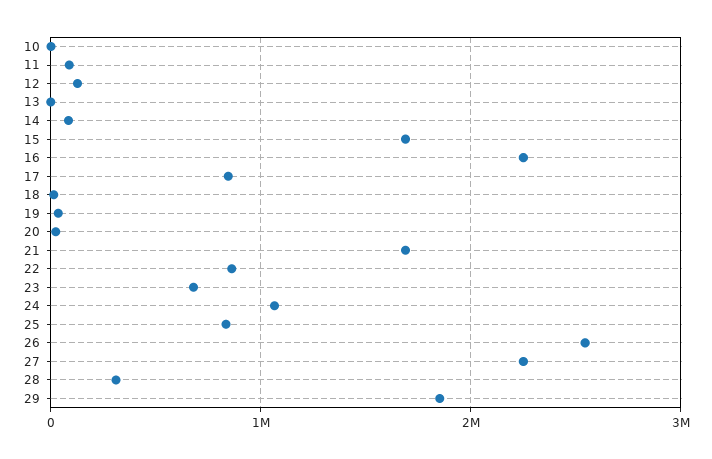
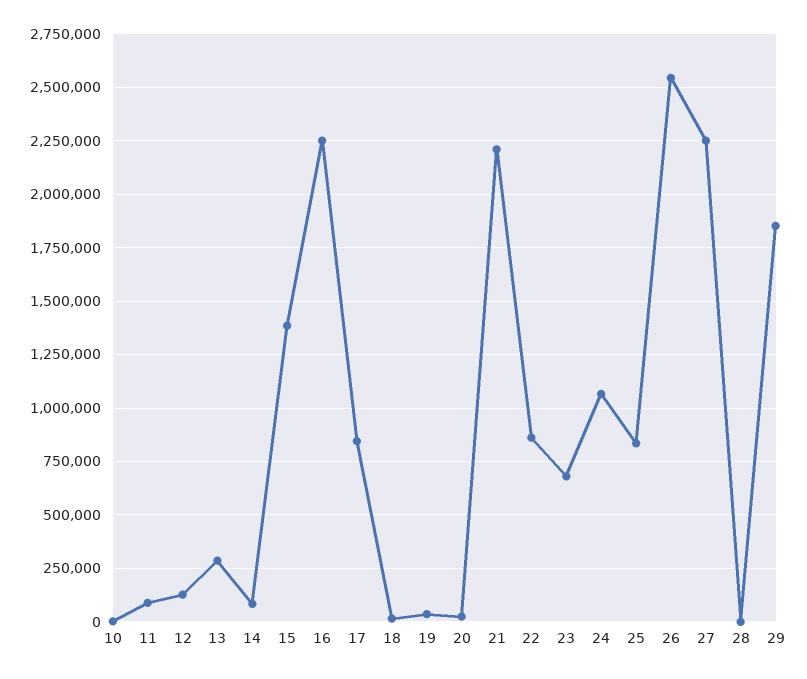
13: 0 -> 300000
15: 1700000 -> 1400000
21: 1700000 -> 2200000
28: 300000 -> 0

